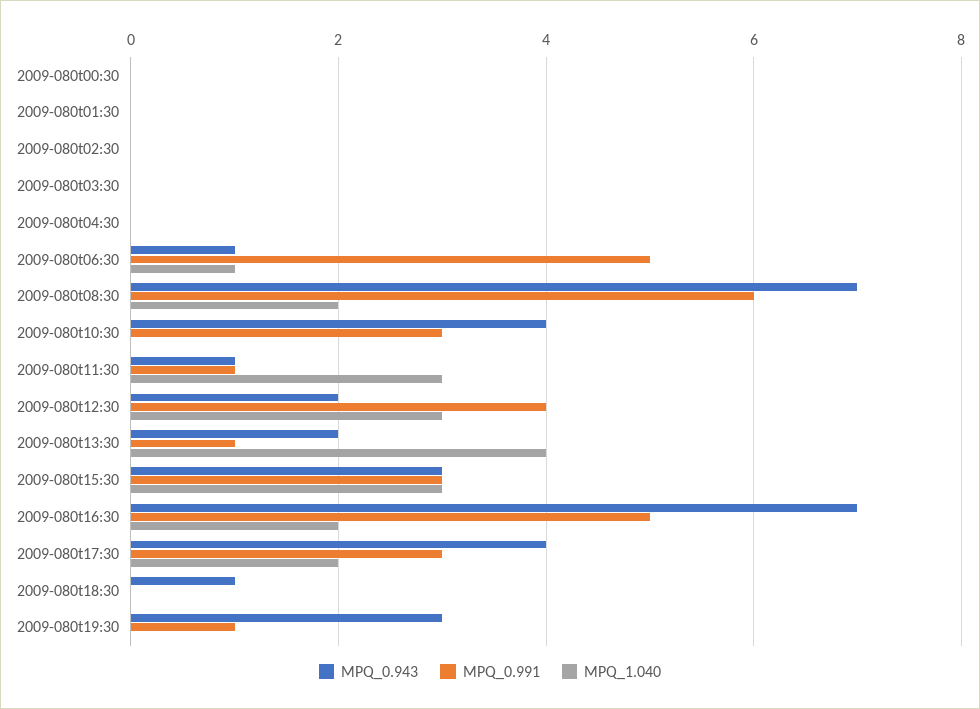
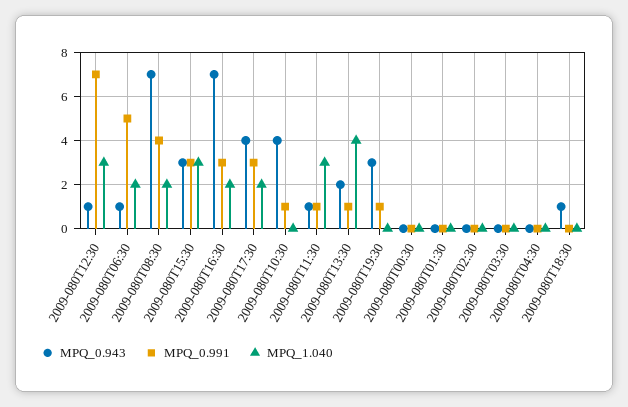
MPQ_1.040, 2009-080t06:30: 1 -> 2
MPQ_0.991, 2009-080t08:30: 6 -> 4
MPQ_0.991, 2009-080t10:30: 3 -> 1
MPQ_0.943, 2009-080t12:30: 2 -> 1
MPQ_0.991, 2009-080t12:30: 4 -> 7
MPQ_0.991, 2009-080t16:30: 5 -> 3

